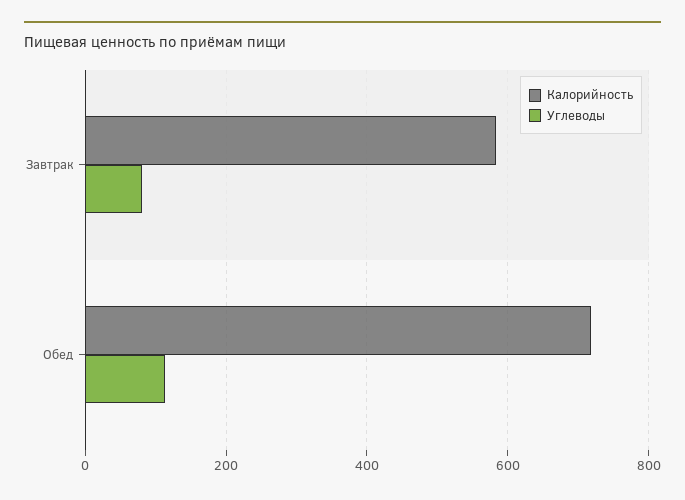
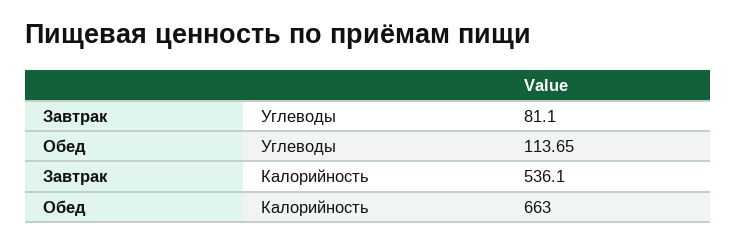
Калорийность, Завтрак: 580 -> 536.1
Калорийность, Обед: 720 -> 663

